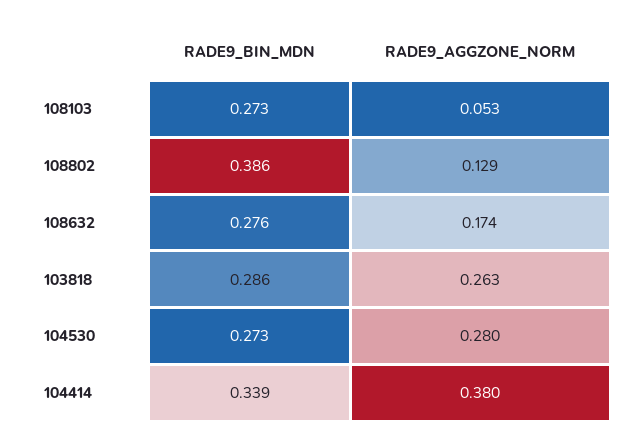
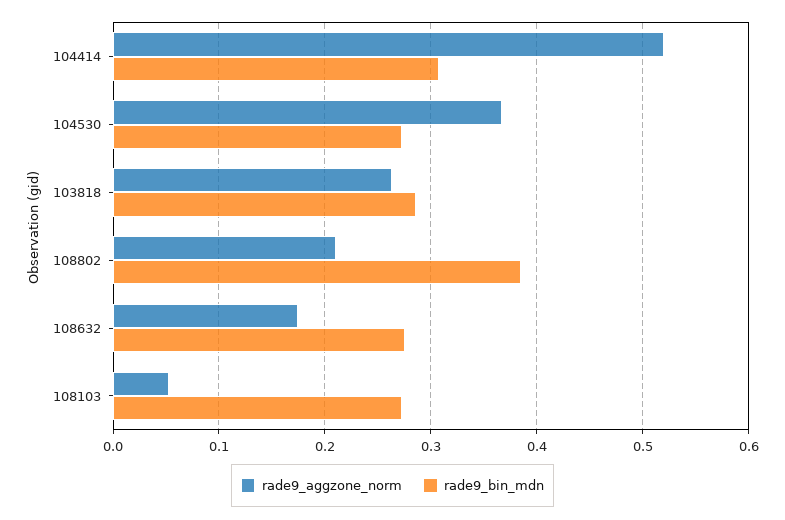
RADE9_AGGZONE_NORM, 108802: 0.129 -> 0.21
RADE9_AGGZONE_NORM, 104530: 0.28 -> 0.37
RADE9_BIN_MDN, 104414: 0.339 -> 0.31
RADE9_AGGZONE_NORM, 104414: 0.38 -> 0.52

